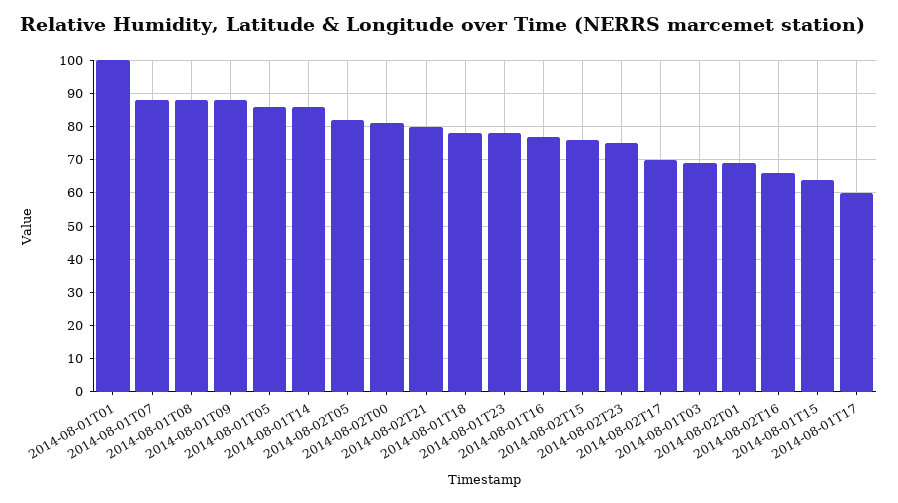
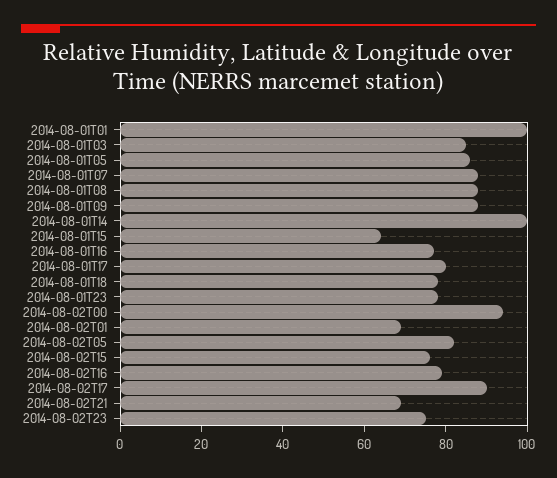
2014-08-01T14: 85 -> 100
2014-08-02T00: 80 -> 95
2014-08-02T21: 80 -> 70
2014-08-02T17: 70 -> 90
2014-08-01T03: 70 -> 85
2014-08-02T16: 65 -> 80
2014-08-01T17: 60 -> 80

